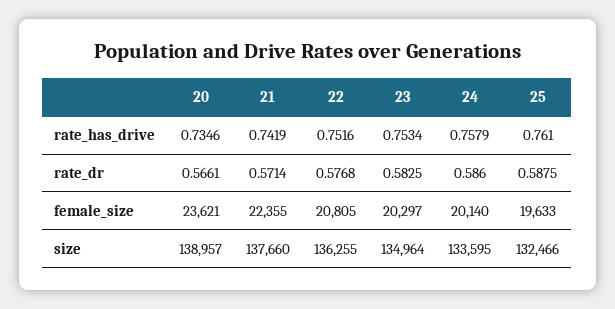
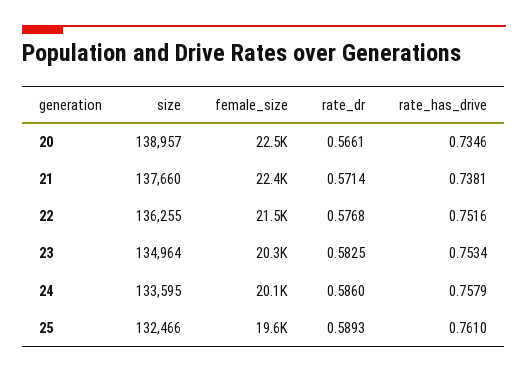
21, rate_has_drive: 0.7419 -> 0.7381
25, rate_dr: 0.5875 -> 0.5893
20, female_size: 23621 -> 22500
22, female_size: 20805 -> 21500

